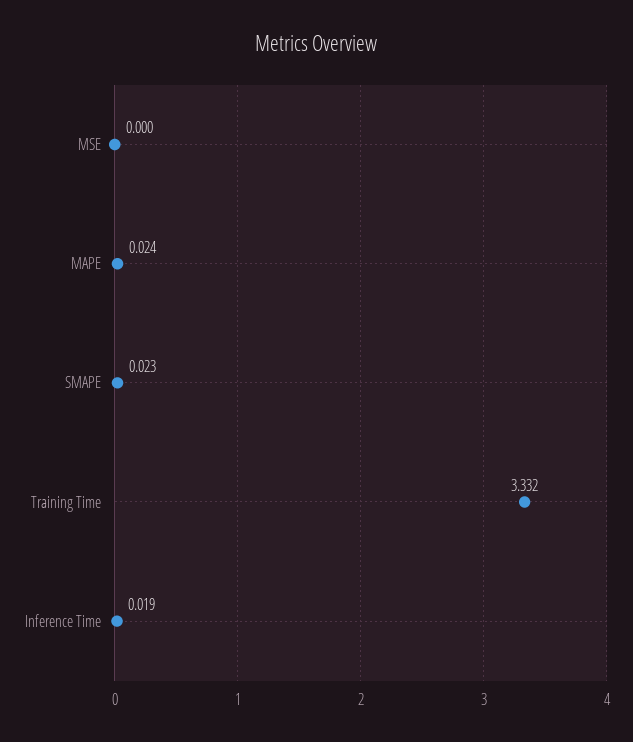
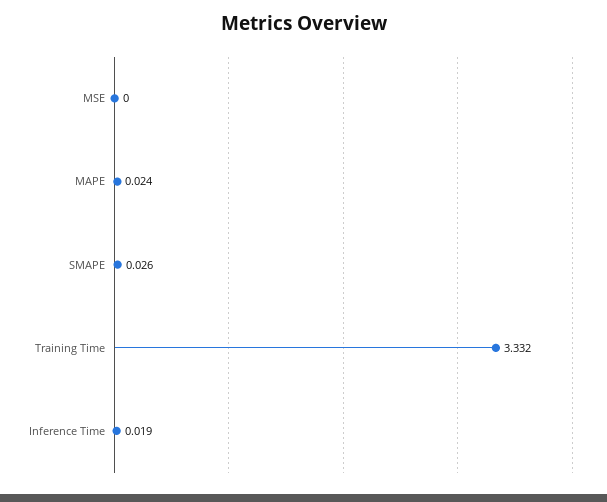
SMAPE: 0.023 -> 0.026

